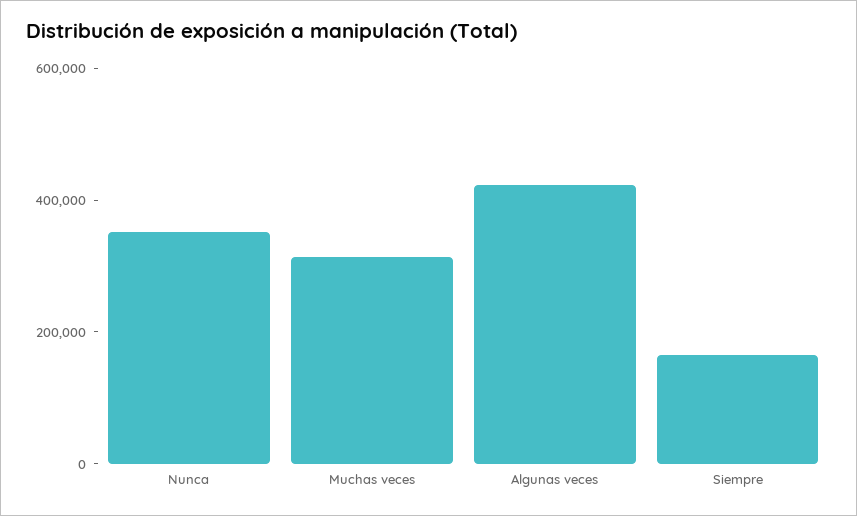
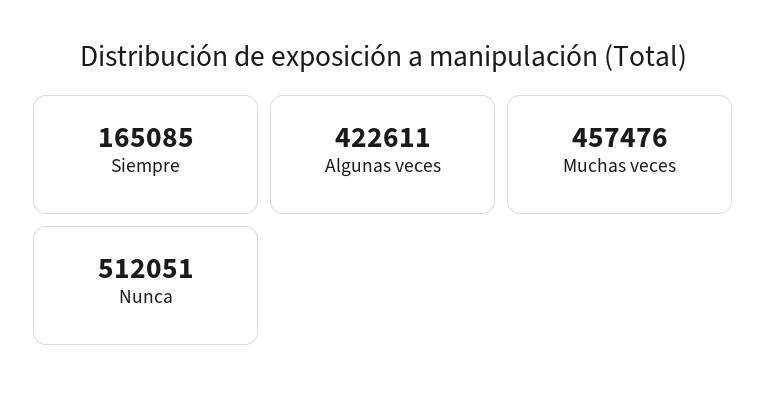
Nunca: 350000 -> 512051
Muchas veces: 300000 -> 457476

